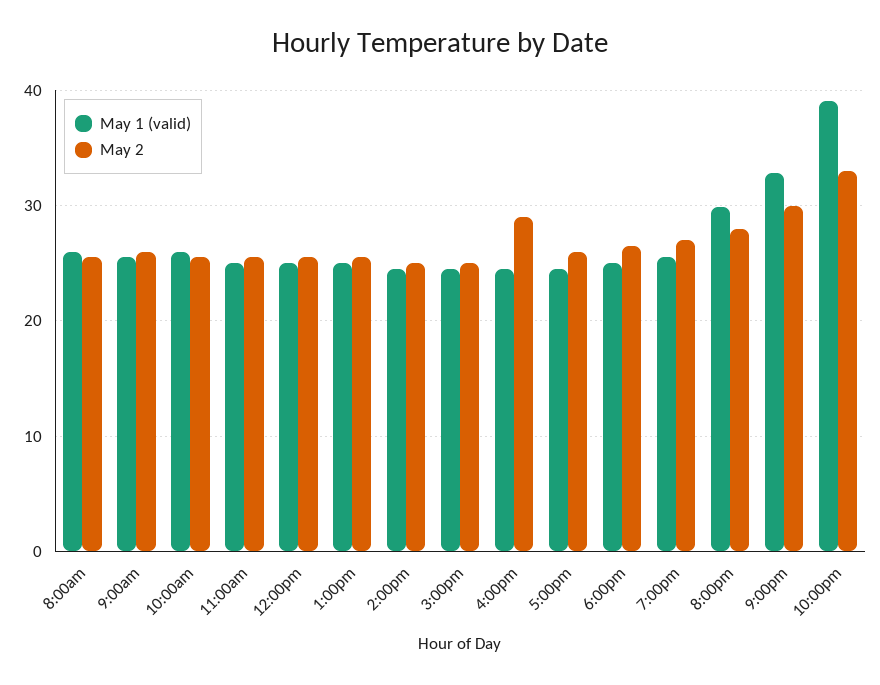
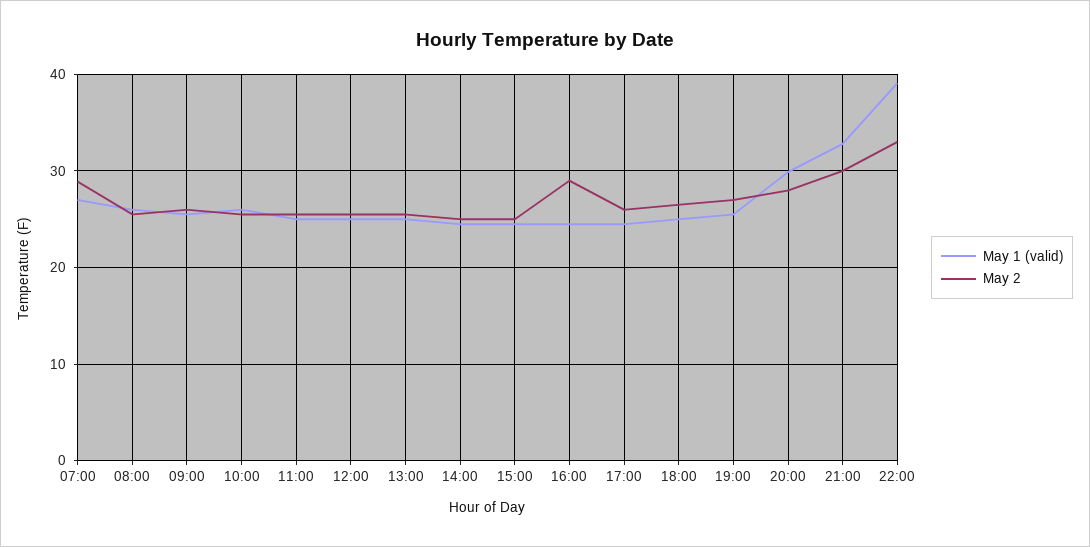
May 1 (valid), 07:00: none -> 27
May 2, 07:00: none -> 29

